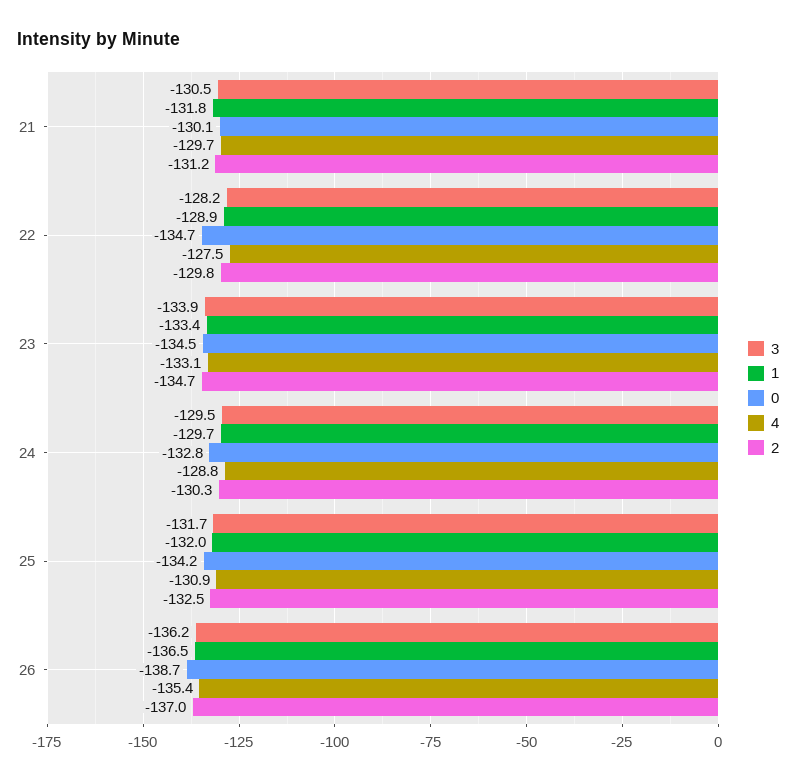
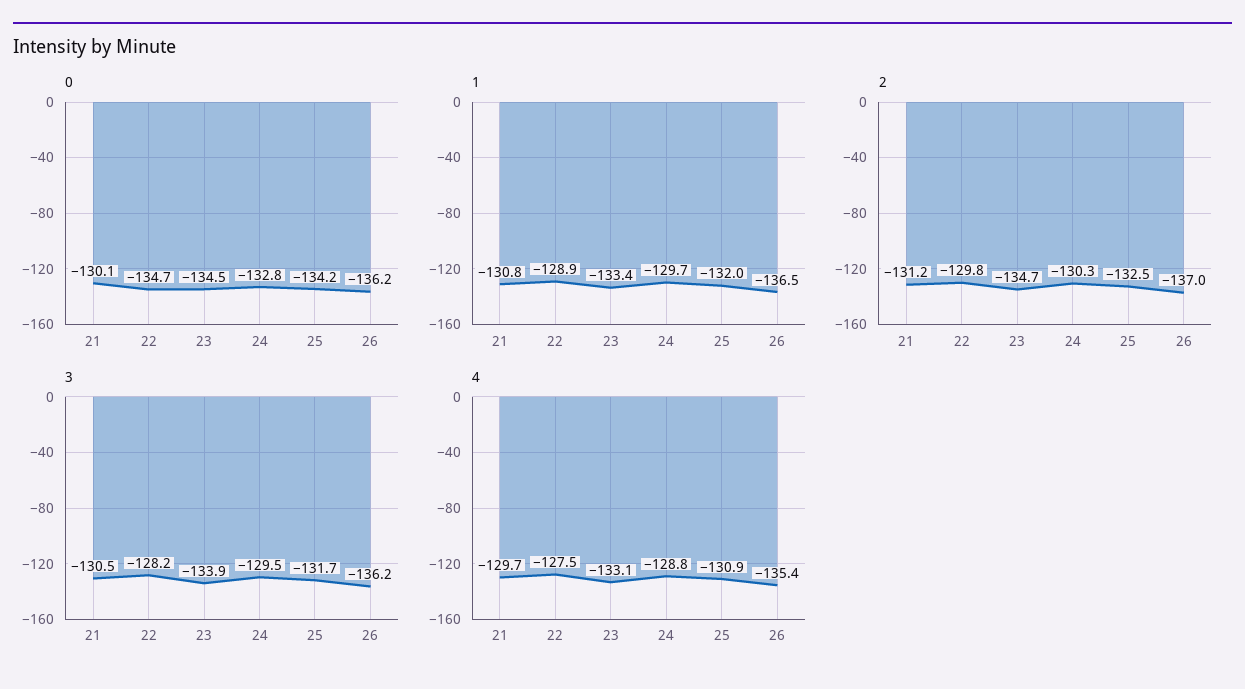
1, 21: -131.8 -> -130.8
0, 26: -138.7 -> -136.2

